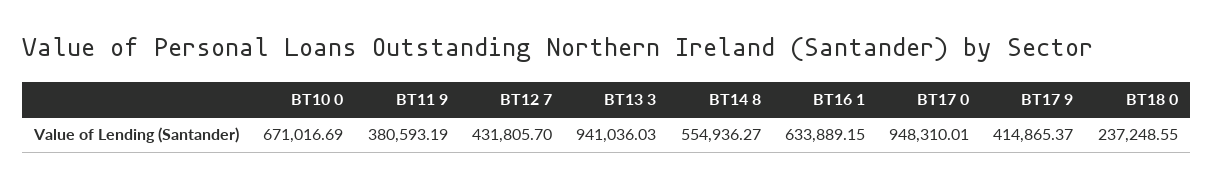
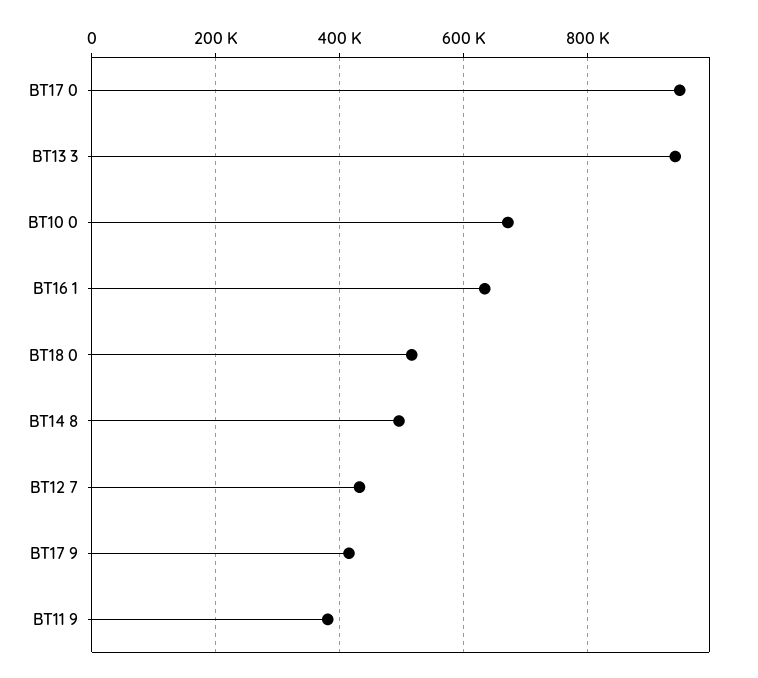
BT14 8: 554936.27 -> 500000
BT18 0: 237248.55 -> 520000

